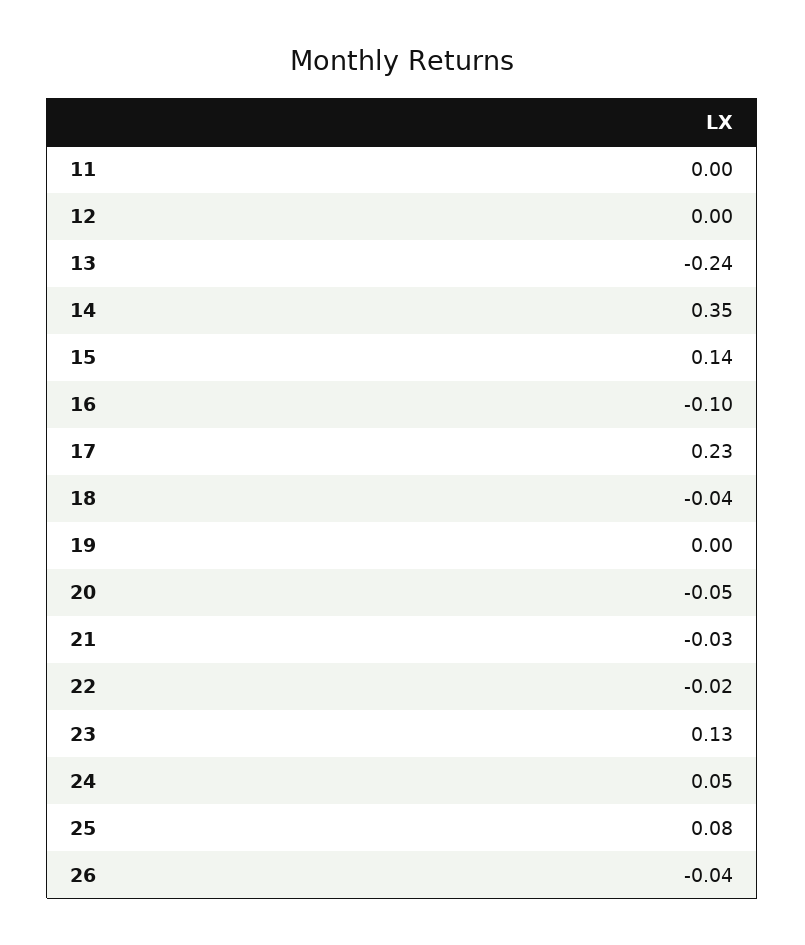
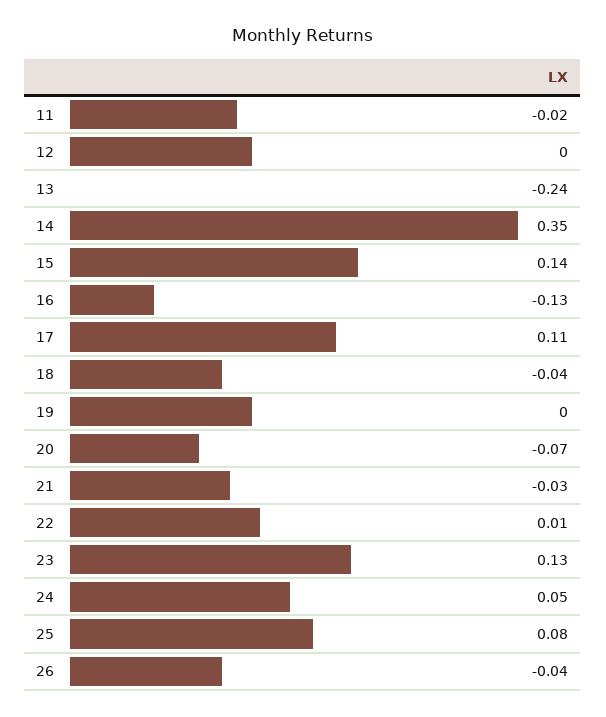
11: 0 -> -0.02
16: -0.1 -> -0.13
17: 0.23 -> 0.11
20: -0.05 -> -0.07
22: -0.02 -> 0.01

